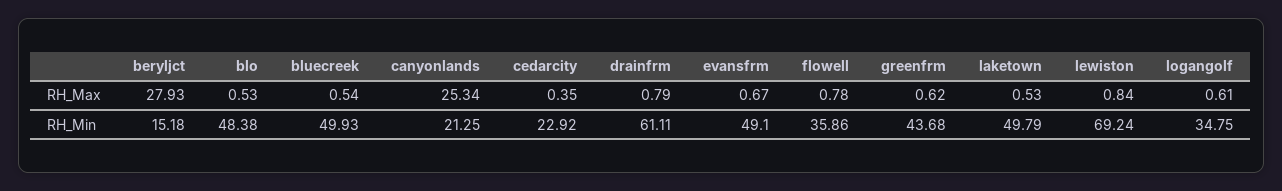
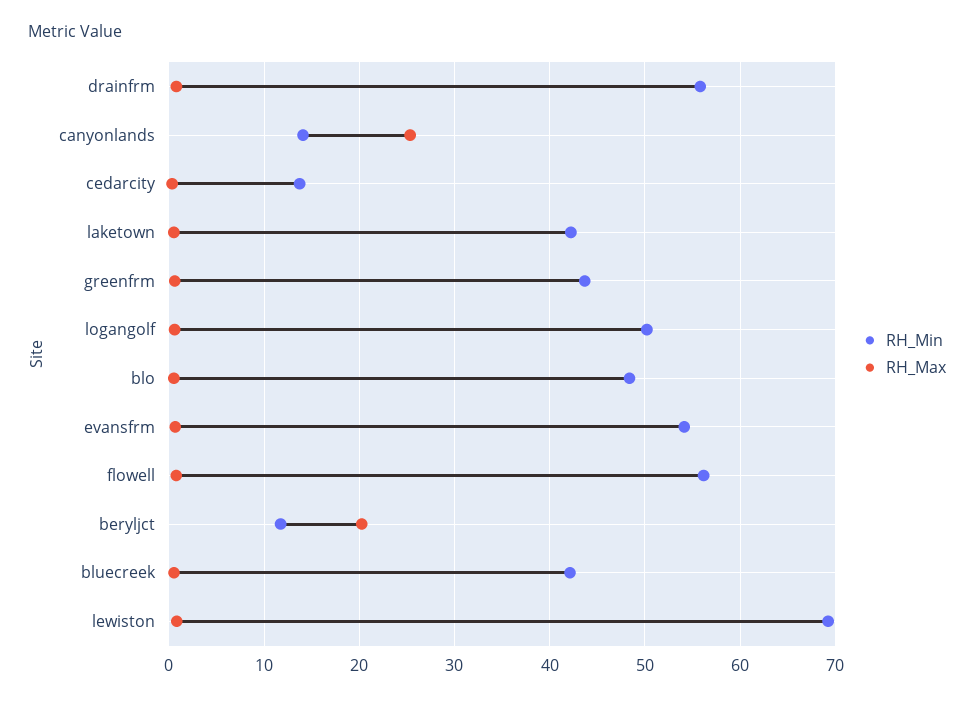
RH_Max, beryljct: 27.93 -> 20
RH_Min, beryljct: 15.18 -> 12
RH_Min, bluecreek: 49.93 -> 42
RH_Min, canyonlands: 21.25 -> 14
RH_Min, cedarcity: 22.92 -> 14
RH_Min, drainfrm: 61.11 -> 56
RH_Min, evansfrm: 49.1 -> 54
RH_Min, flowell: 35.86 -> 56
RH_Min, laketown: 49.79 -> 42
RH_Min, logangolf: 34.75 -> 50

